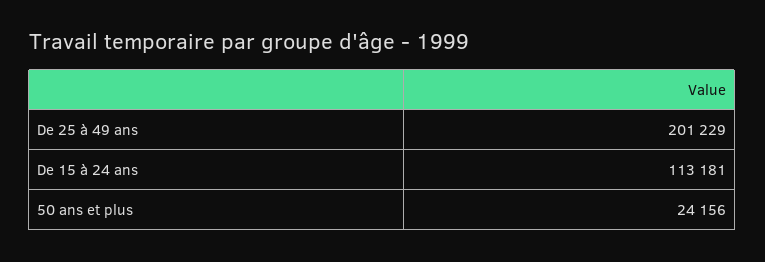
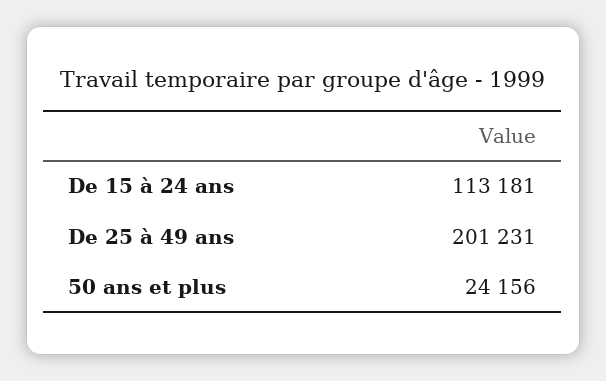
De 25 à 49 ans: 201229 -> 201231

